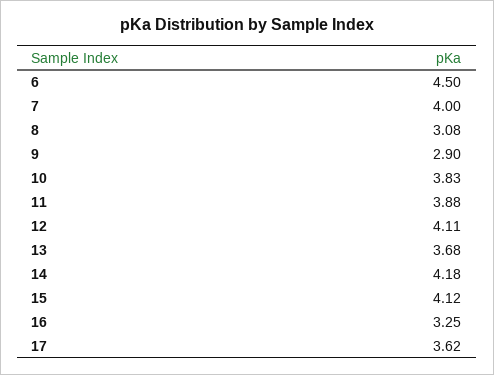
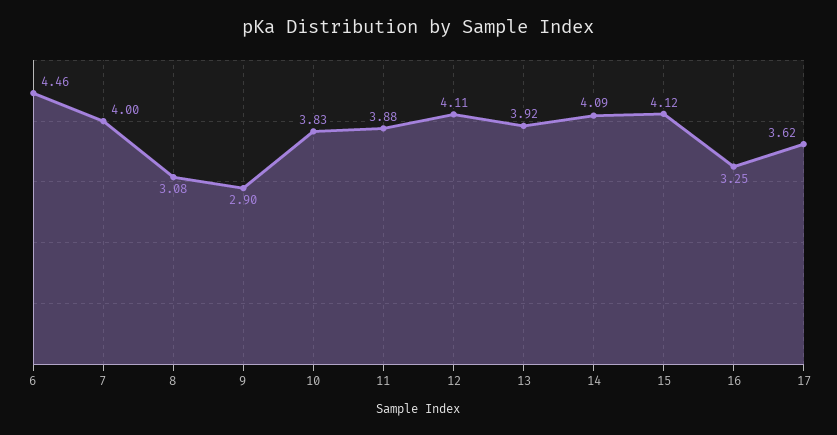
6: 4.5 -> 4.46
13: 3.68 -> 3.92
14: 4.18 -> 4.09

